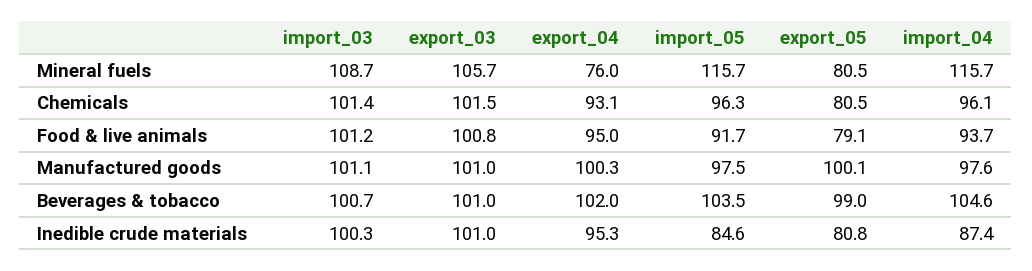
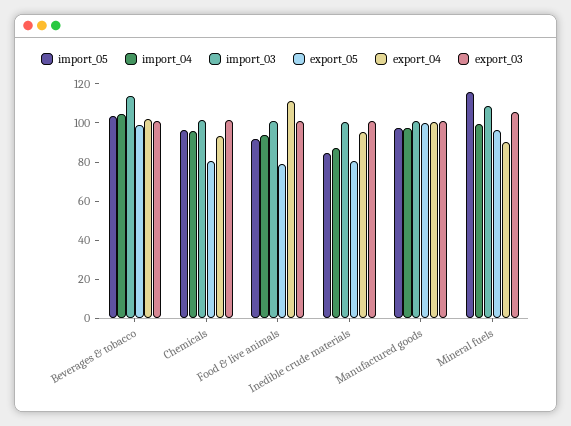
export_04, Mineral fuels: 76 -> 90
export_05, Mineral fuels: 80.5 -> 95
import_04, Mineral fuels: 115.7 -> 100
export_04, Food & live animals: 95 -> 110
import_03, Beverages & tobacco: 100.7 -> 115

